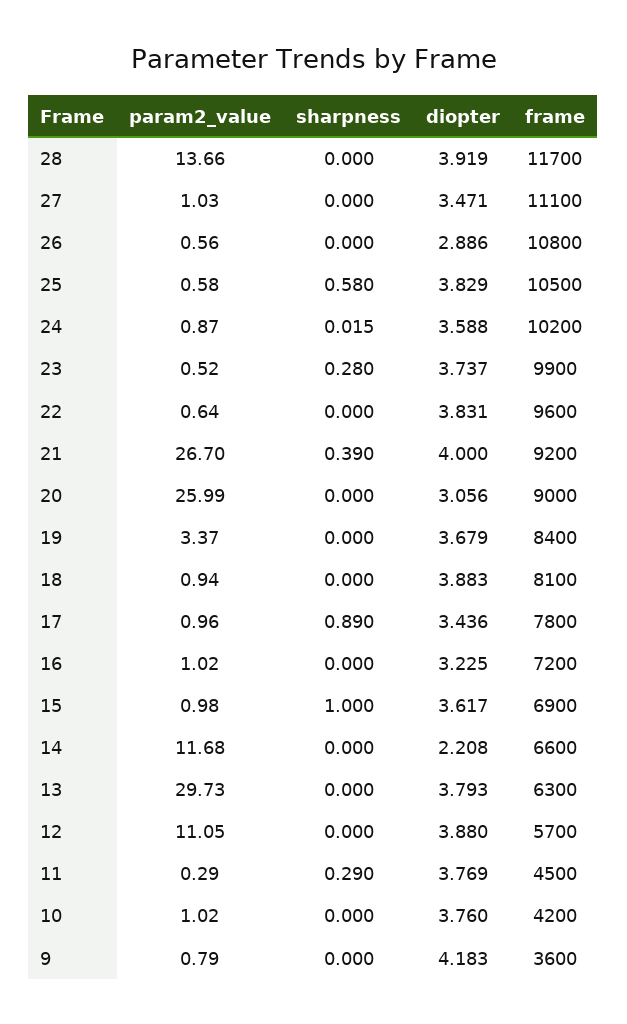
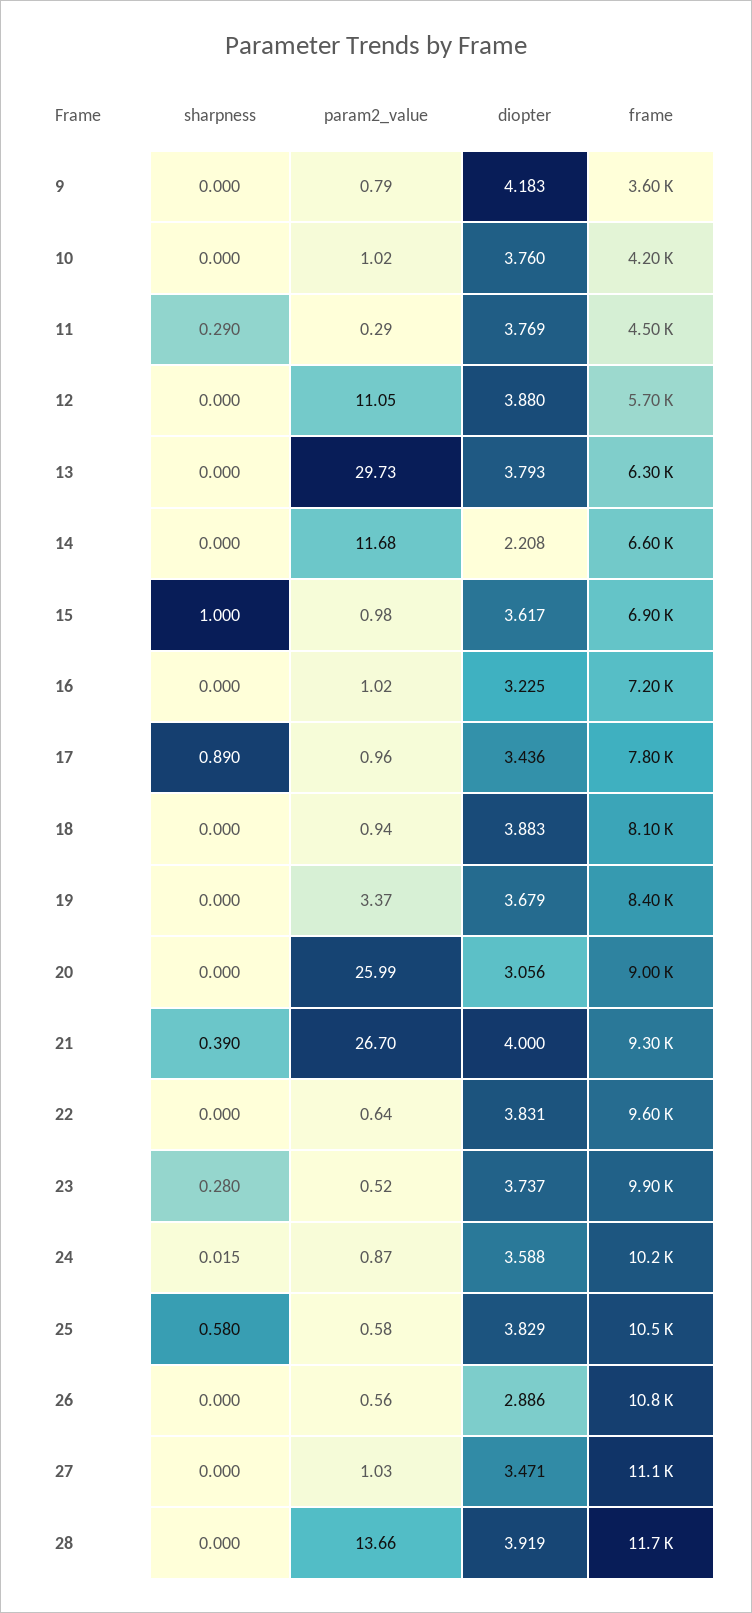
frame, 21: 9200 -> 9300

